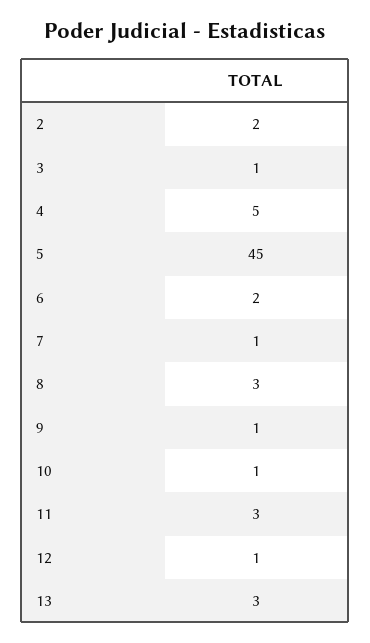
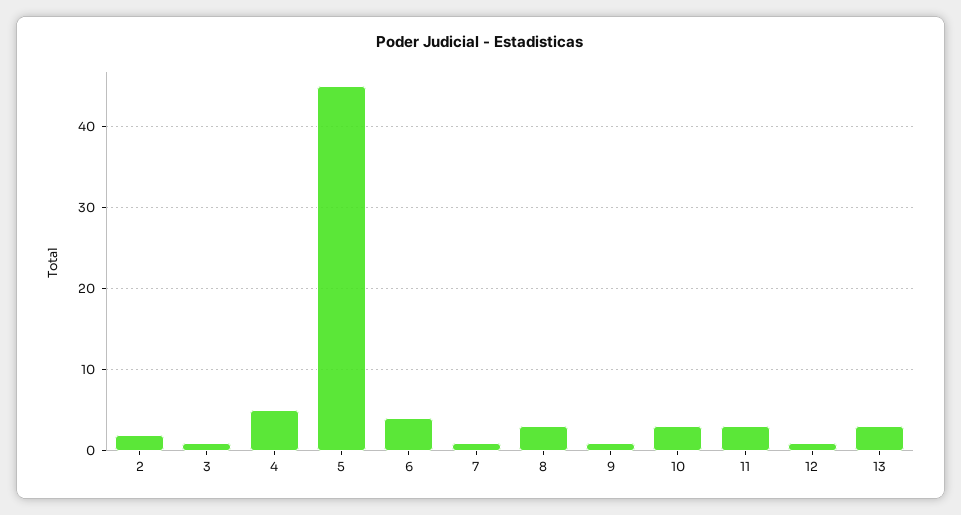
6: 2 -> 4
10: 1 -> 3

